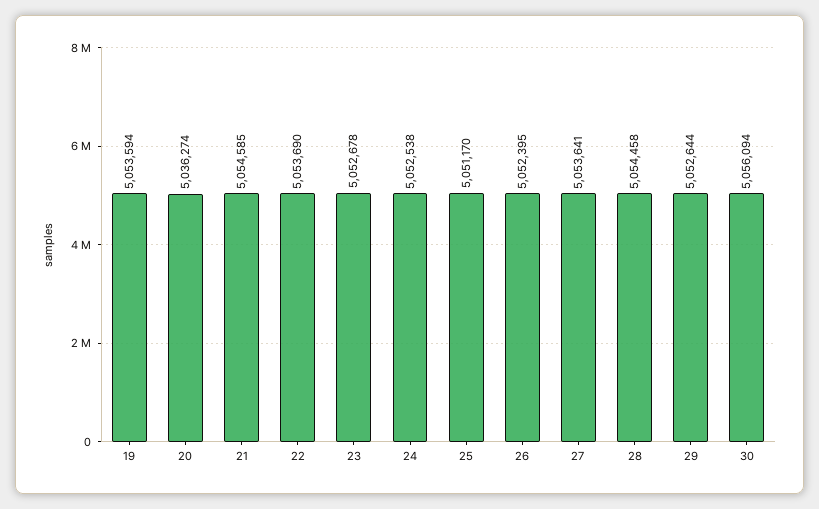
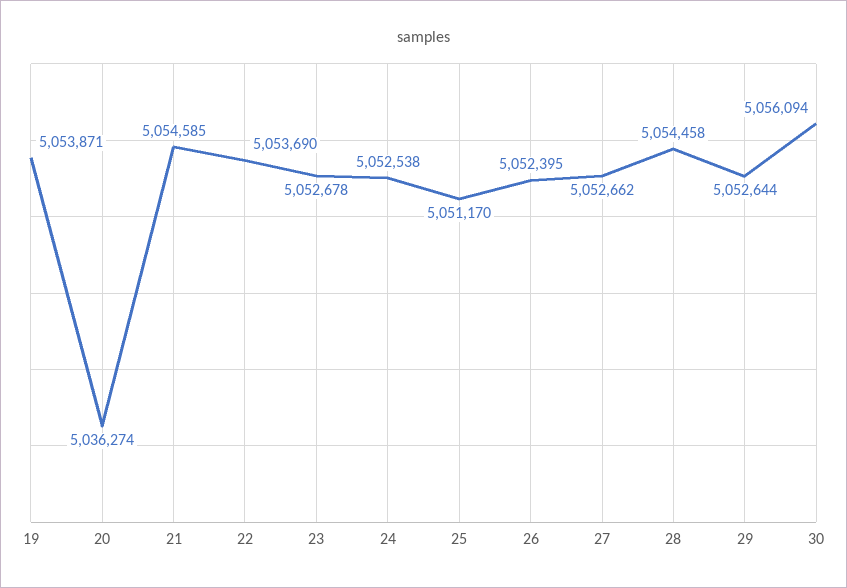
19: 5053594 -> 5053871
27: 5053641 -> 5052662

